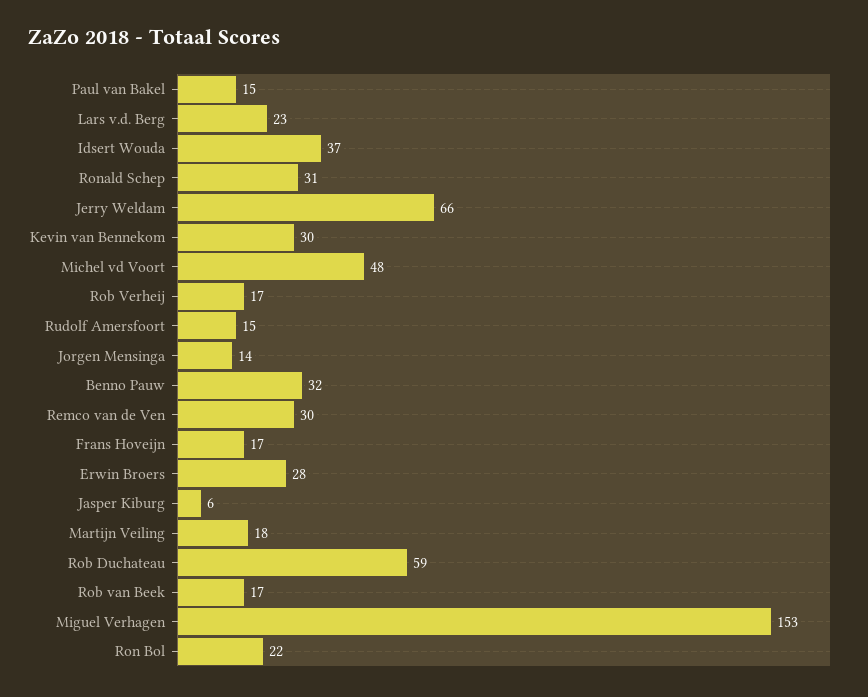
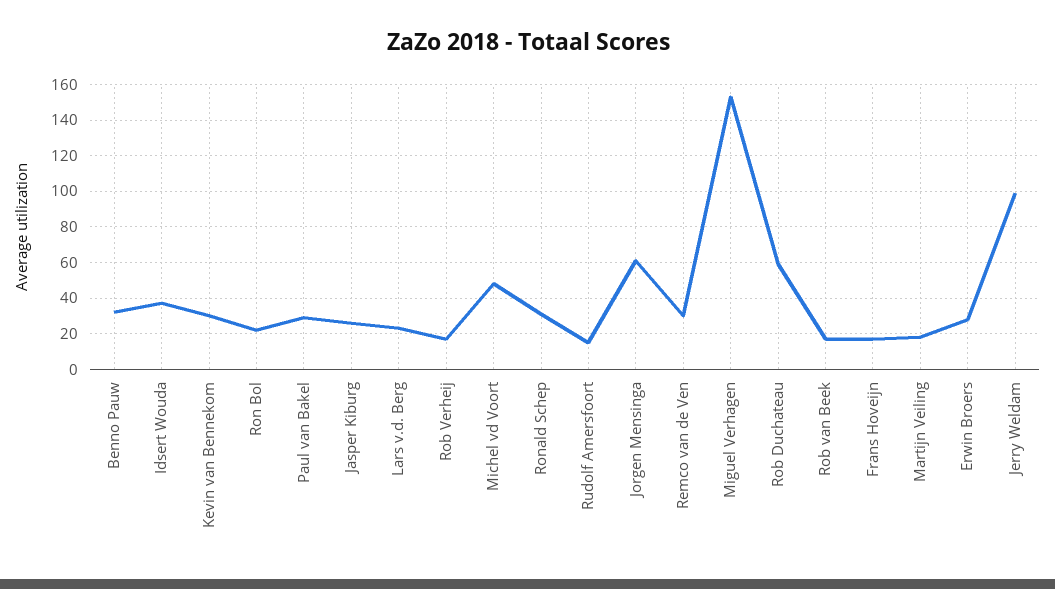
Paul van Bakel: 15 -> 30
Jerry Weldam: 66 -> 100
Jorgen Mensinga: 14 -> 60
Jasper Kiburg: 6 -> 25

